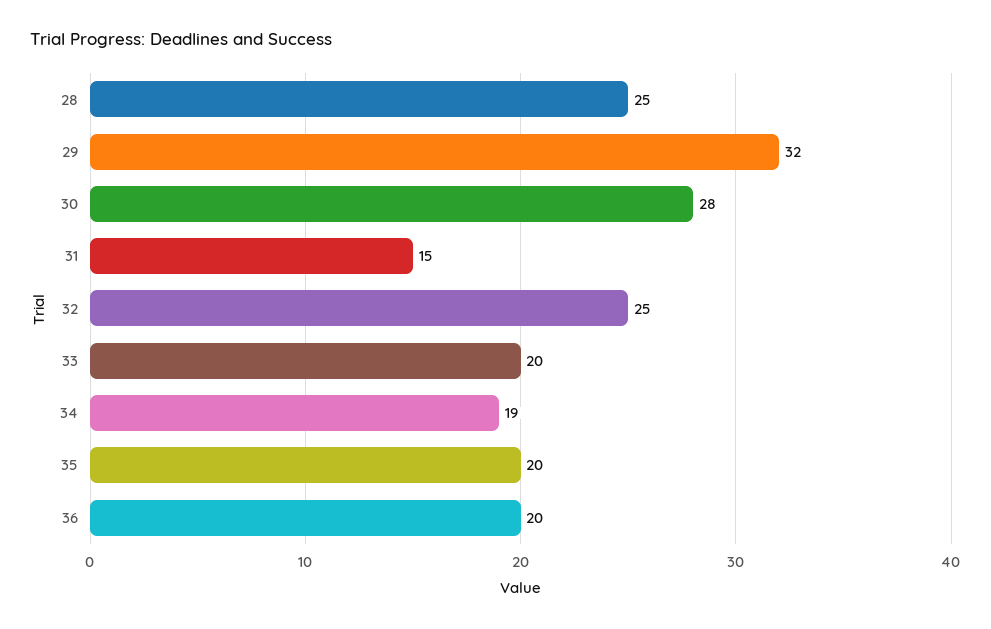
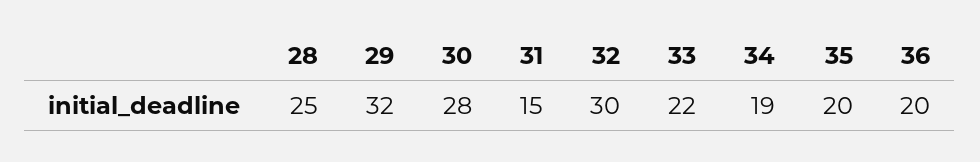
32: 25 -> 30
33: 20 -> 22

